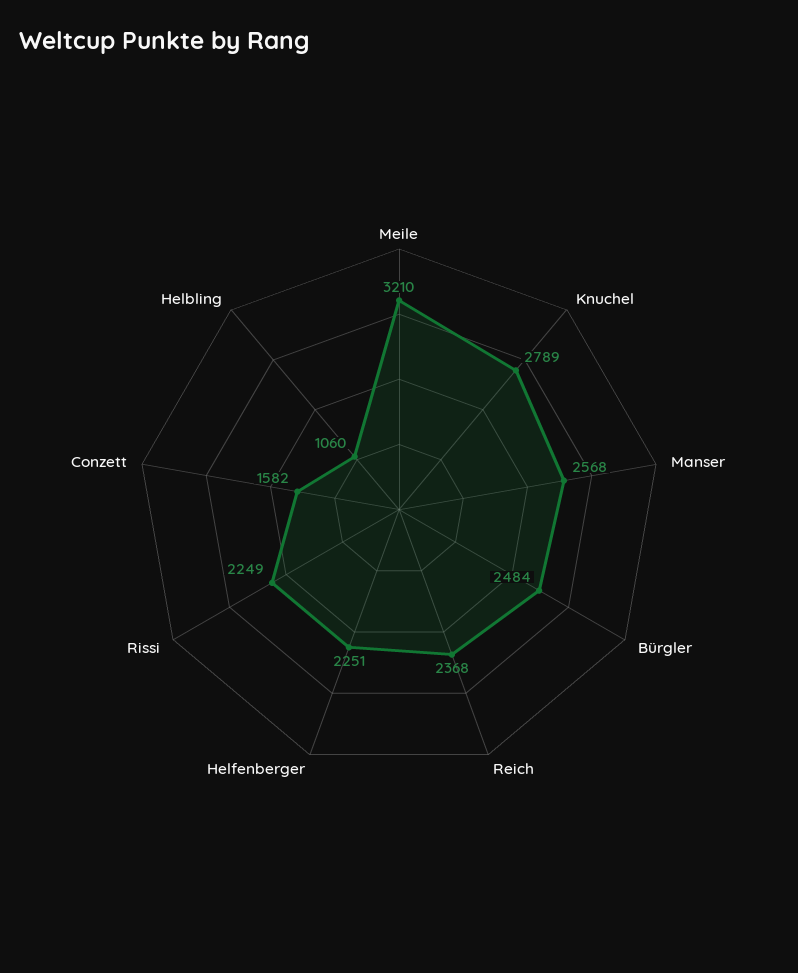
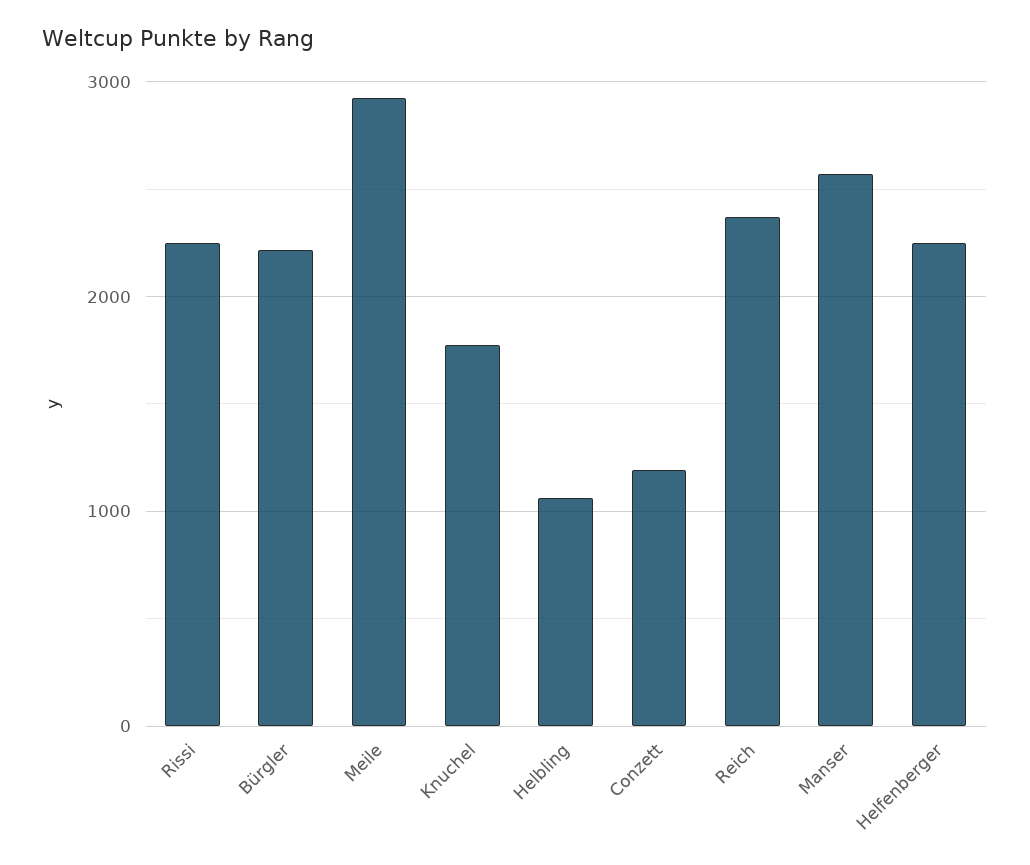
Meile: 3210 -> 2900
Knuchel: 2789 -> 1800
Bürgler: 2484 -> 2200
Conzett: 1582 -> 1200

